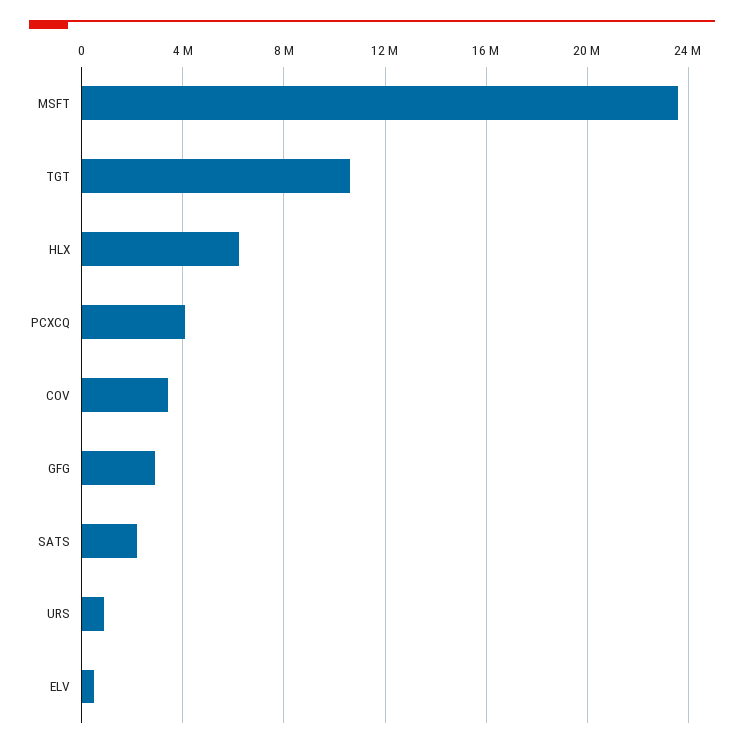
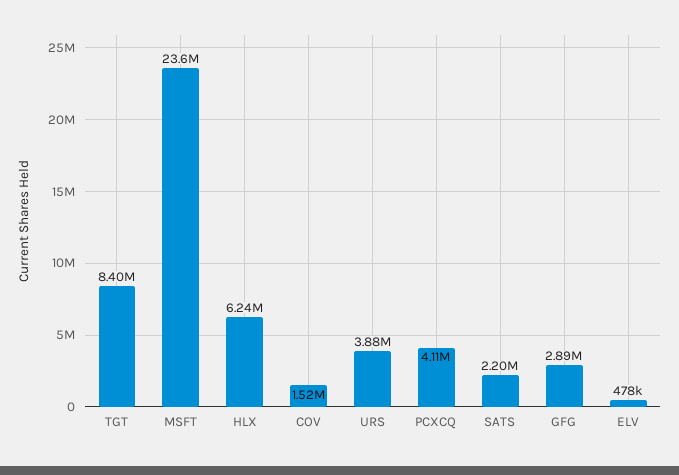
TGT: 10500000 -> 8400000
COV: 3500000 -> 1520000
URS: 1000000 -> 3880000

